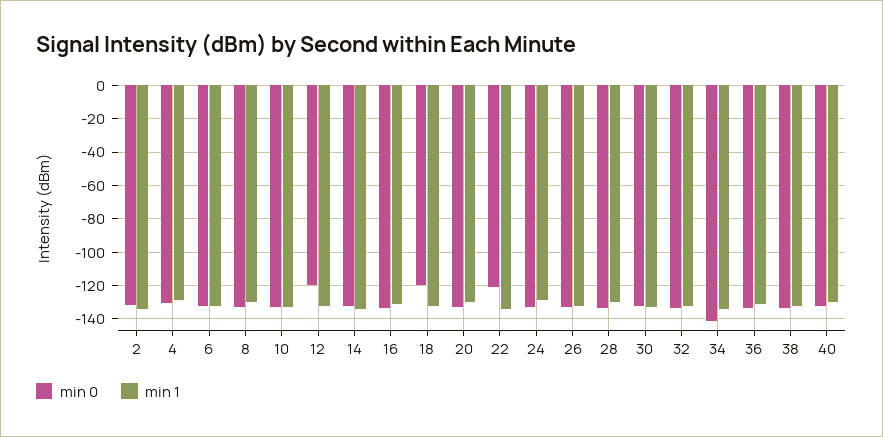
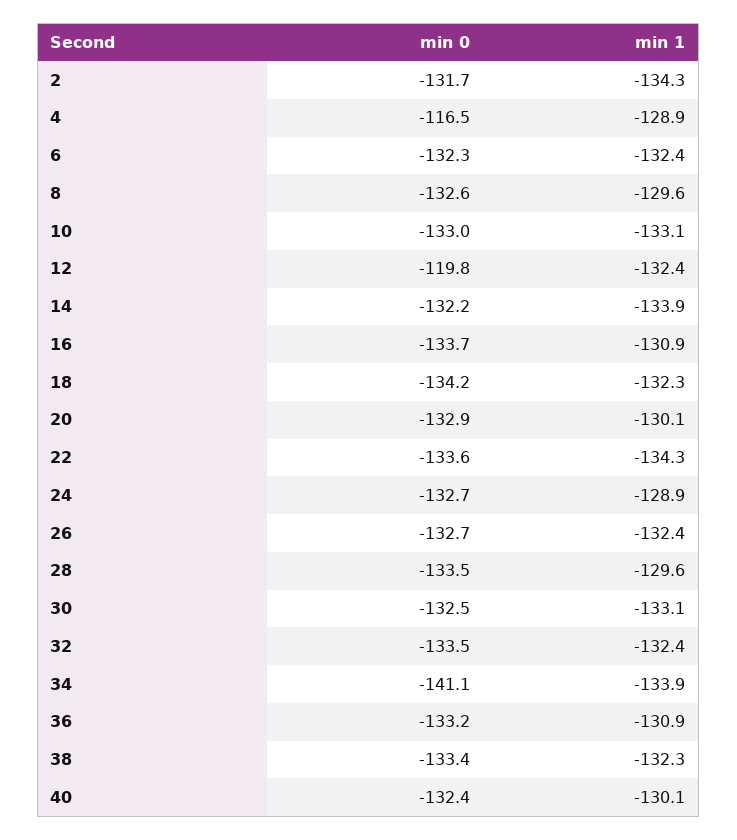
min 0, 4: -130 -> -116.5
min 0, 18: -120 -> -134.2
min 0, 22: -120 -> -133.6

